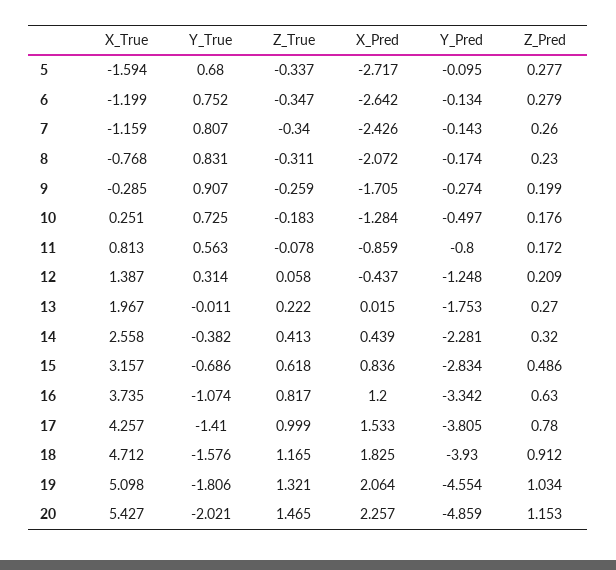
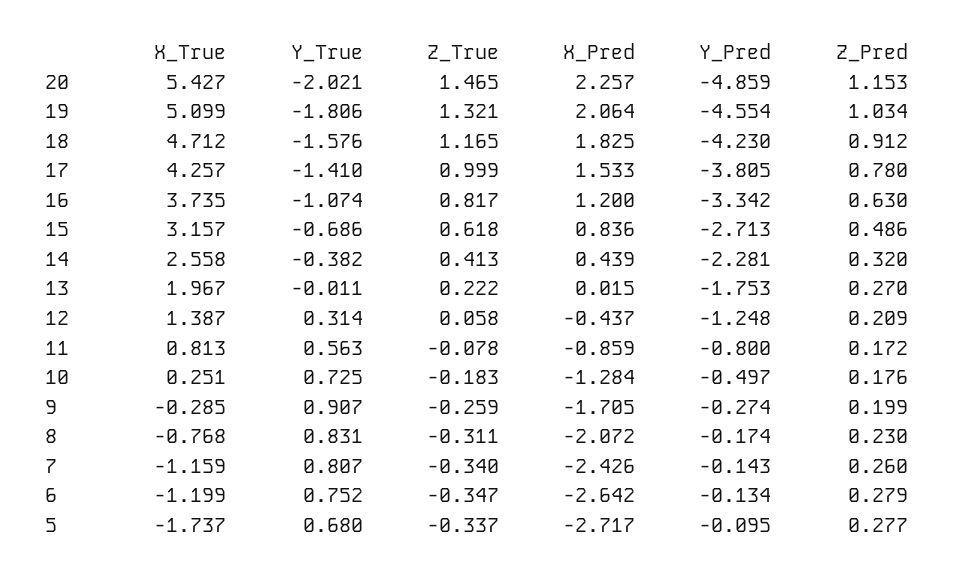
X_True, 5: -1.594 -> -1.737
Y_Pred, 15: -2.834 -> -2.713
Y_Pred, 18: -3.93 -> -4.23
X_True, 19: 5.098 -> 5.099

